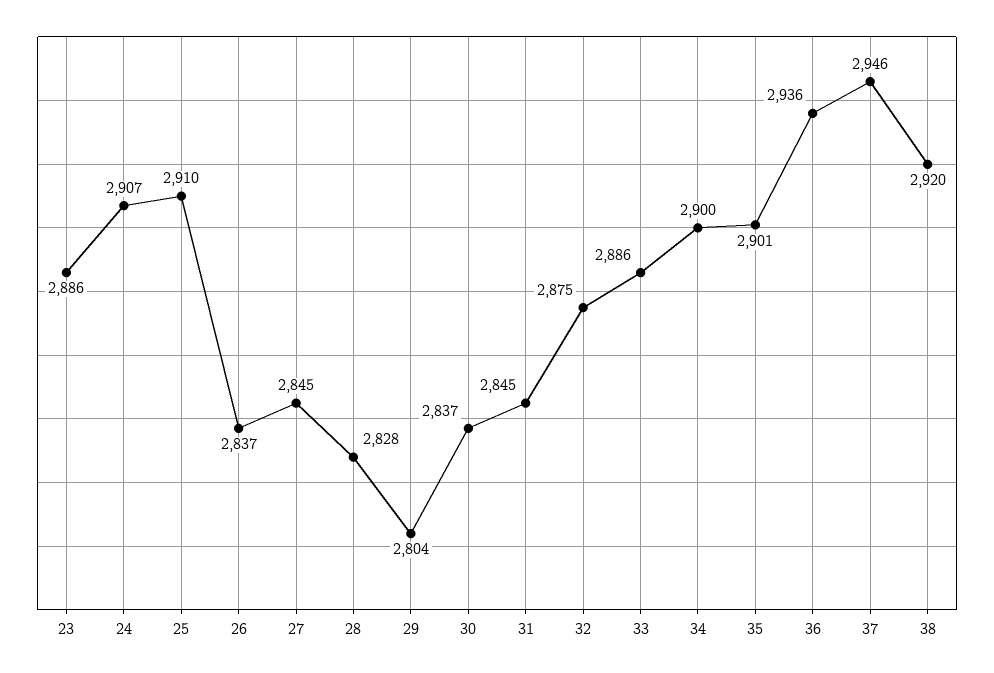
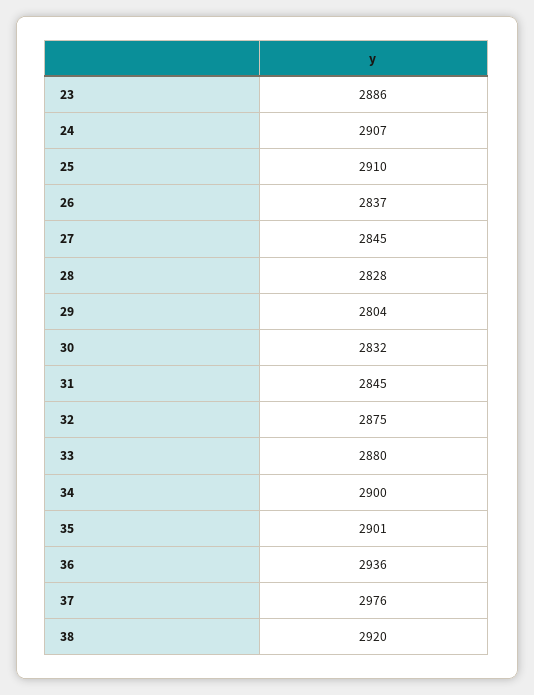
30: 2837 -> 2832
33: 2886 -> 2880
37: 2946 -> 2976

